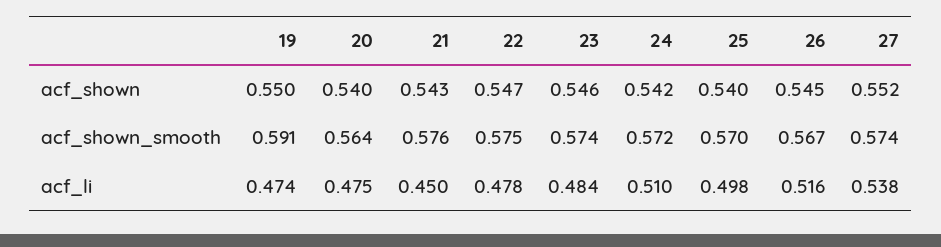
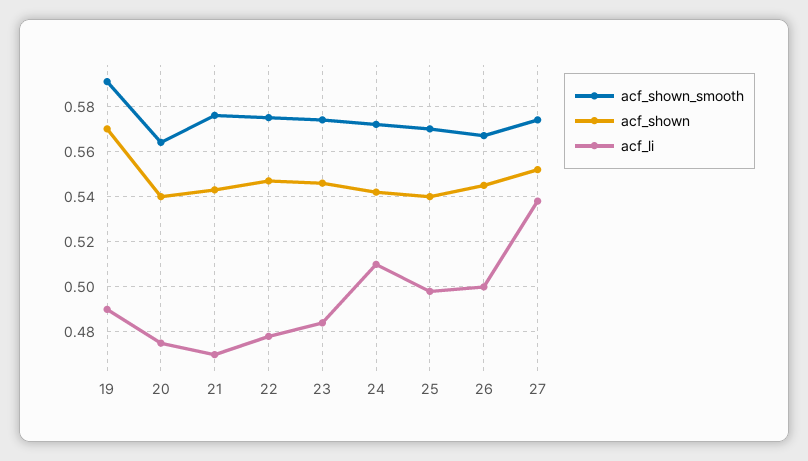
acf_shown, 19: 0.55 -> 0.57
acf_li, 19: 0.474 -> 0.49
acf_li, 21: 0.45 -> 0.47
acf_li, 26: 0.516 -> 0.5

